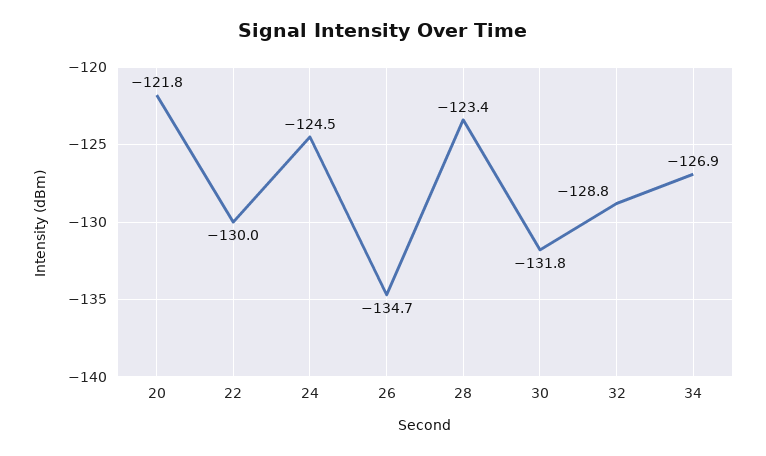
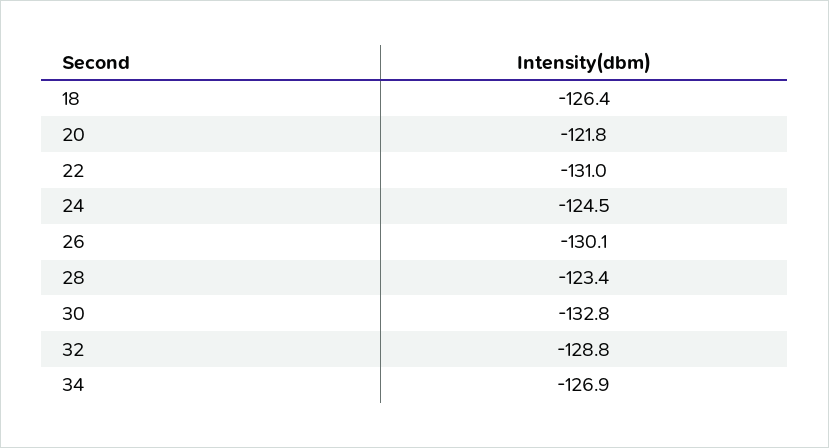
22: -130 -> -131
26: -134.7 -> -130.1
30: -131.8 -> -132.8
18: none -> -126.4

